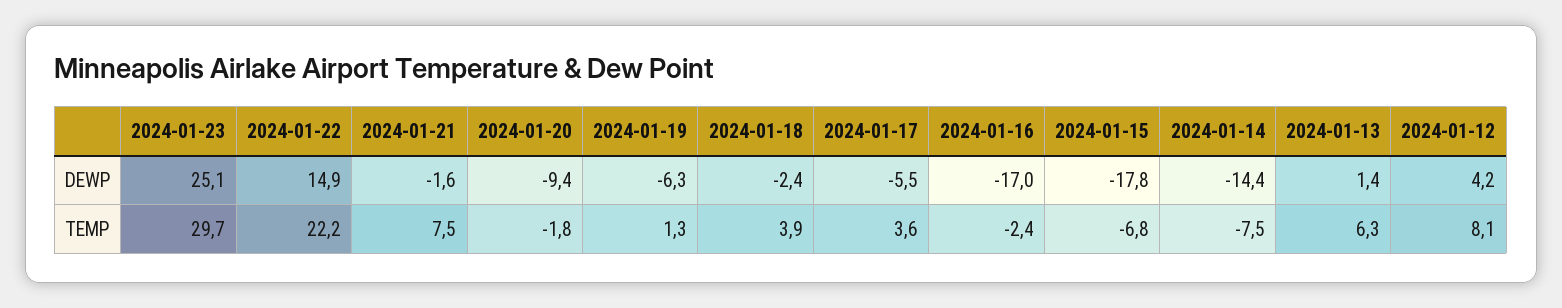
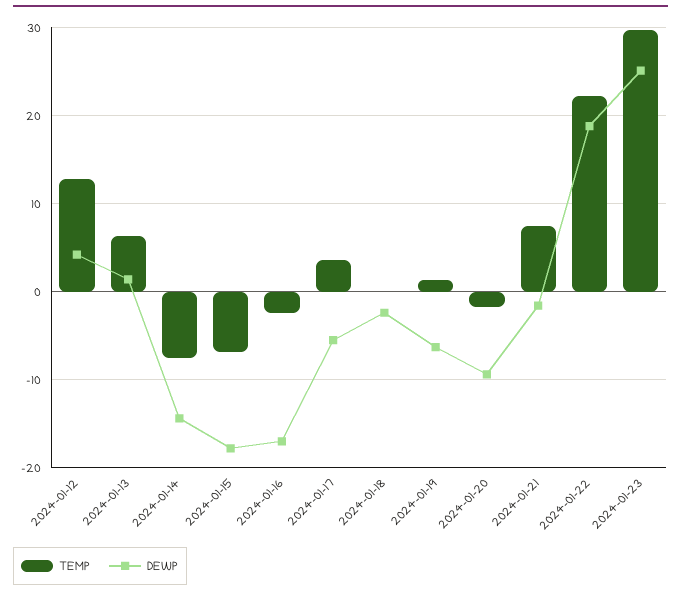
DEWP, 2024-01-22: 14.9 -> 19
TEMP, 2024-01-18: 3.9 -> 0
TEMP, 2024-01-12: 8.1 -> 13

